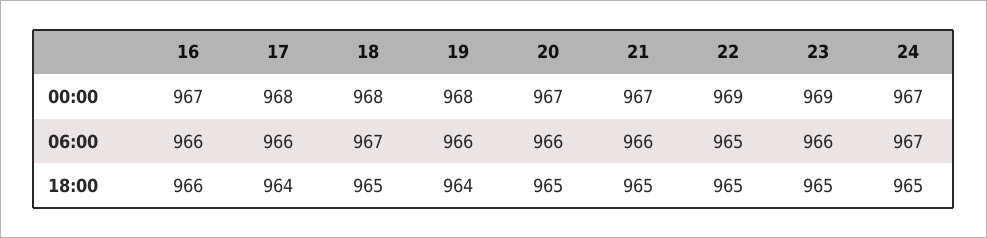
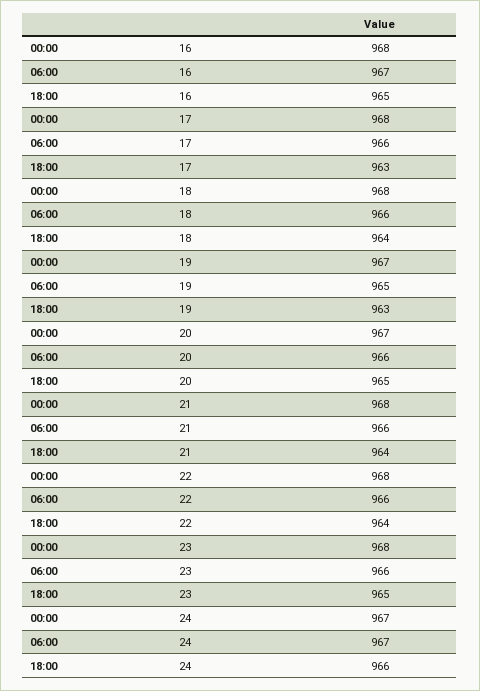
16, 00:00: 967 -> 968
19, 00:00: 968 -> 967
21, 00:00: 967 -> 968
22, 00:00: 969 -> 968
23, 00:00: 969 -> 968
16, 06:00: 966 -> 967
18, 06:00: 967 -> 966
19, 06:00: 966 -> 965
22, 06:00: 965 -> 966
16, 18:00: 966 -> 965
17, 18:00: 964 -> 963
18, 18:00: 965 -> 964
19, 18:00: 964 -> 963
21, 18:00: 965 -> 964
22, 18:00: 965 -> 964
24, 18:00: 965 -> 966

